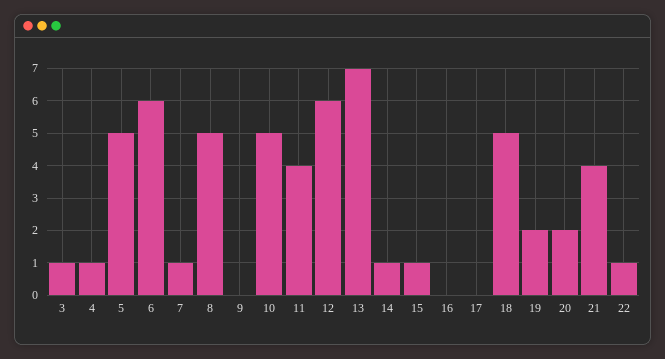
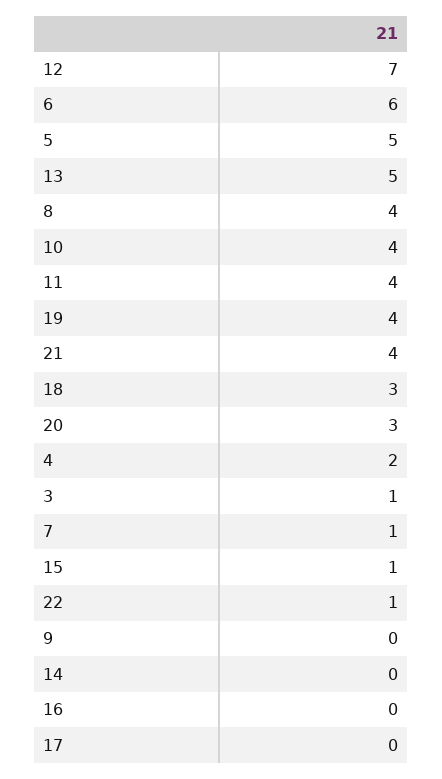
4: 1 -> 2
8: 5 -> 4
10: 5 -> 4
12: 6 -> 7
13: 7 -> 5
14: 1 -> 0
18: 5 -> 3
19: 2 -> 4
20: 2 -> 3

